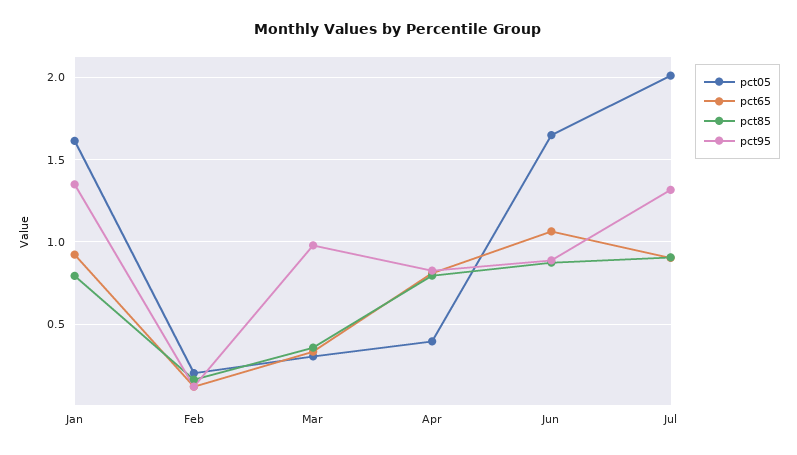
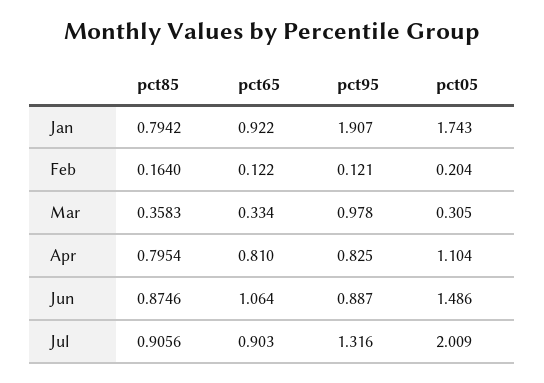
pct05, Jan: 1.6 -> 1.743
pct95, Jan: 1.35 -> 1.907
pct05, Apr: 0.4 -> 1.104
pct05, Jun: 1.65 -> 1.486

